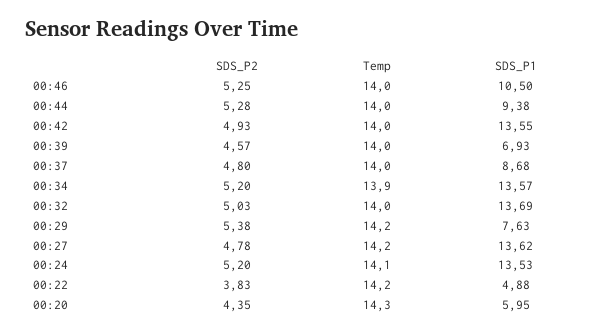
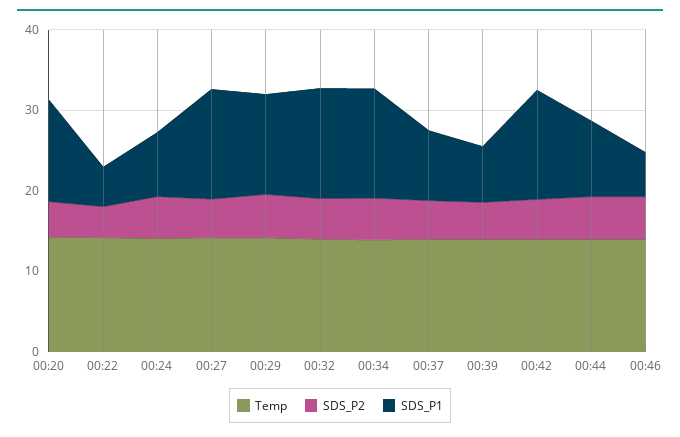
SDS_P1, 00:46: 10.5 -> 6
SDS_P1, 00:29: 7.63 -> 12
SDS_P1, 00:24: 13.53 -> 8
SDS_P1, 00:20: 5.95 -> 12

